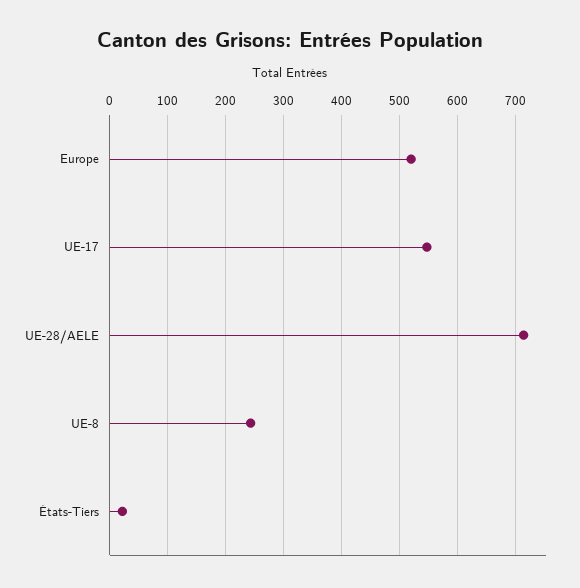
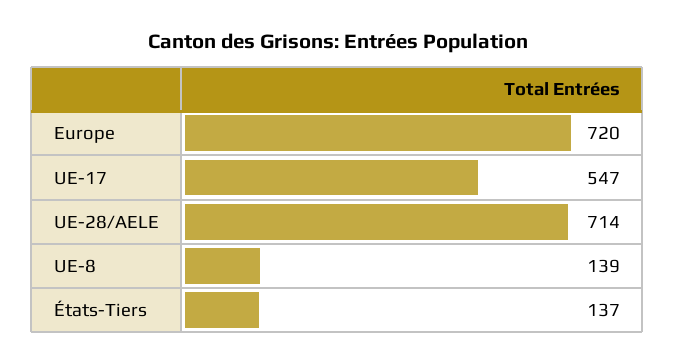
Europe: 520 -> 720
UE-8: 240 -> 139
États-Tiers: 20 -> 137

